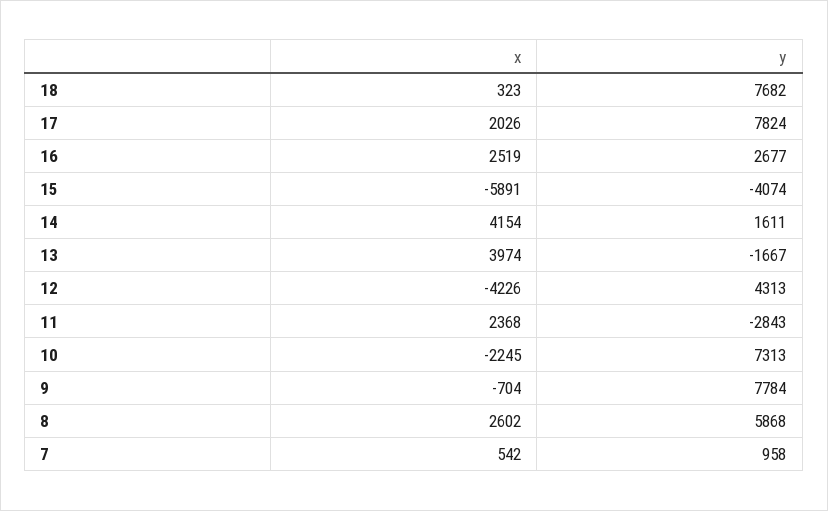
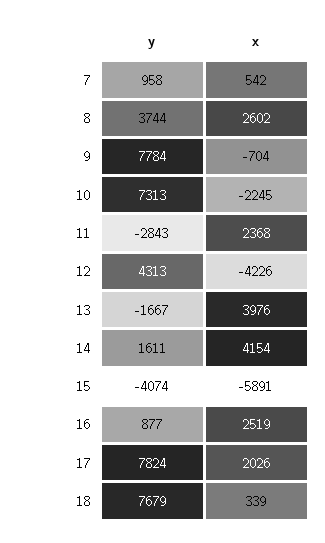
x, 18: 323 -> 339
y, 18: 7682 -> 7679
y, 16: 2677 -> 877
x, 13: 3974 -> 3976
y, 8: 5868 -> 3744

